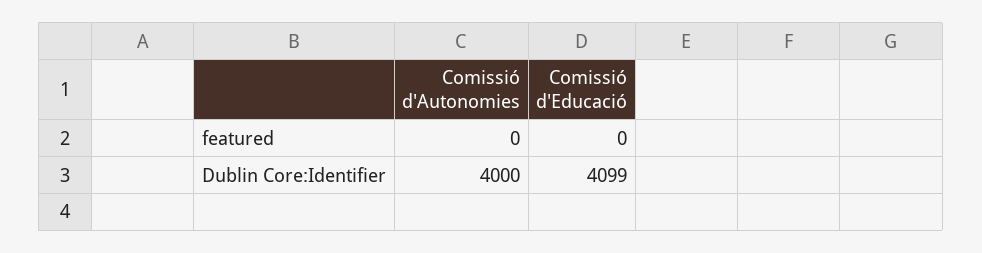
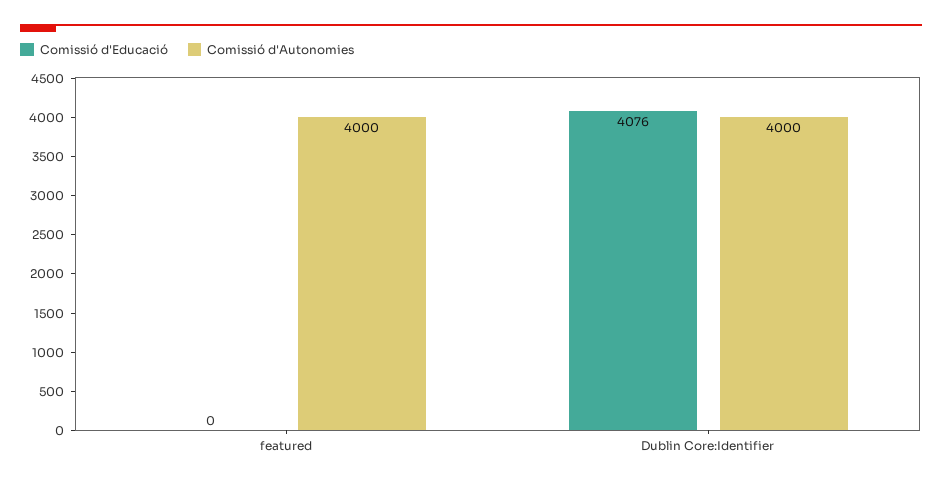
Comissió d'Autonomies, featured: 0 -> 4000
Comissió d'Educació, Dublin Core:Identifier: 4099 -> 4076

